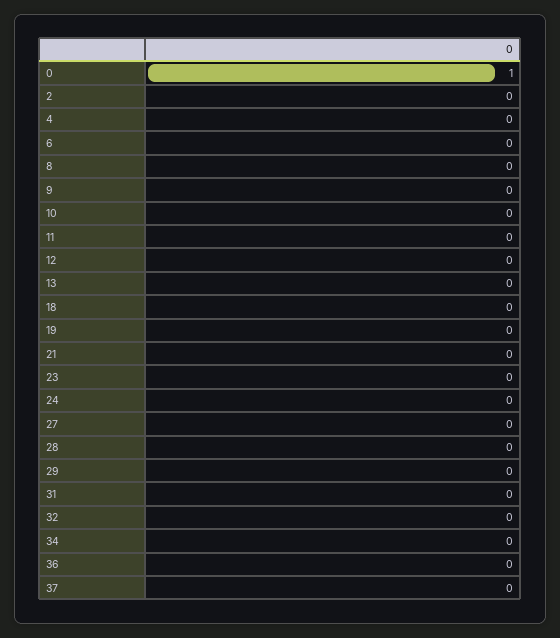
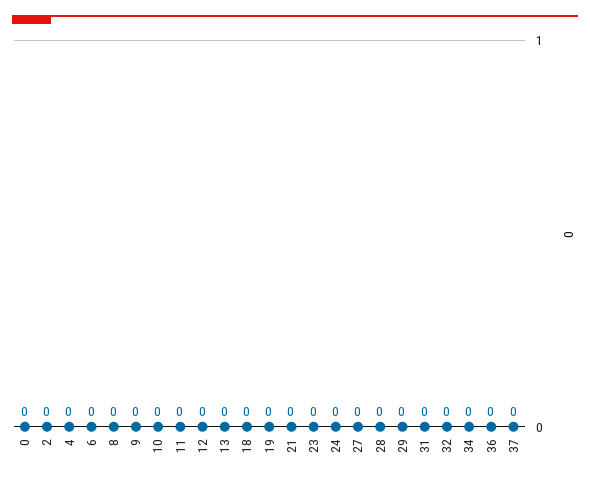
0: 1 -> 0

